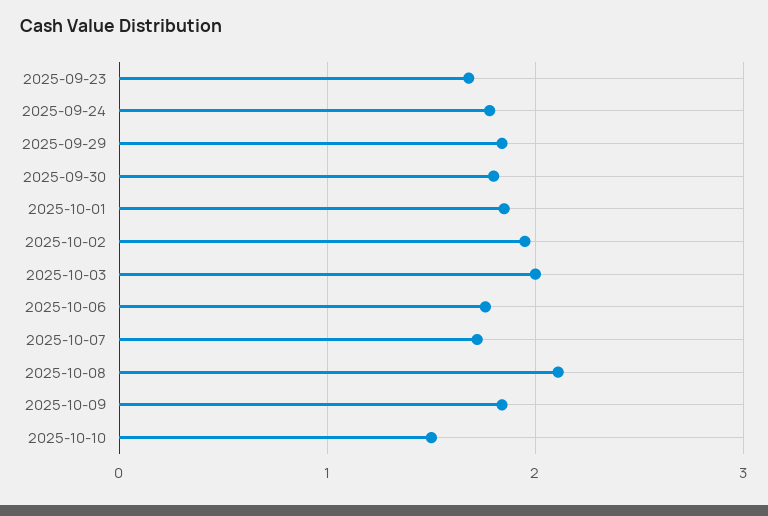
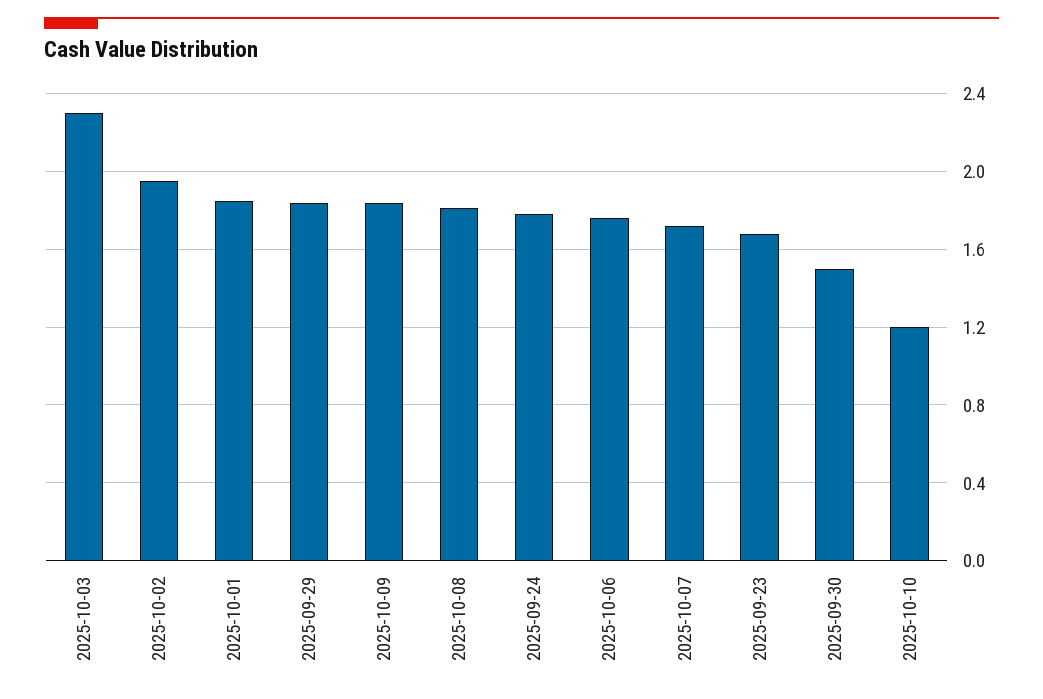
2025-09-30: 1.8 -> 1.5
2025-10-03: 2 -> 2.3
2025-10-08: 2.1 -> 1.8
2025-10-10: 1.5 -> 1.2

